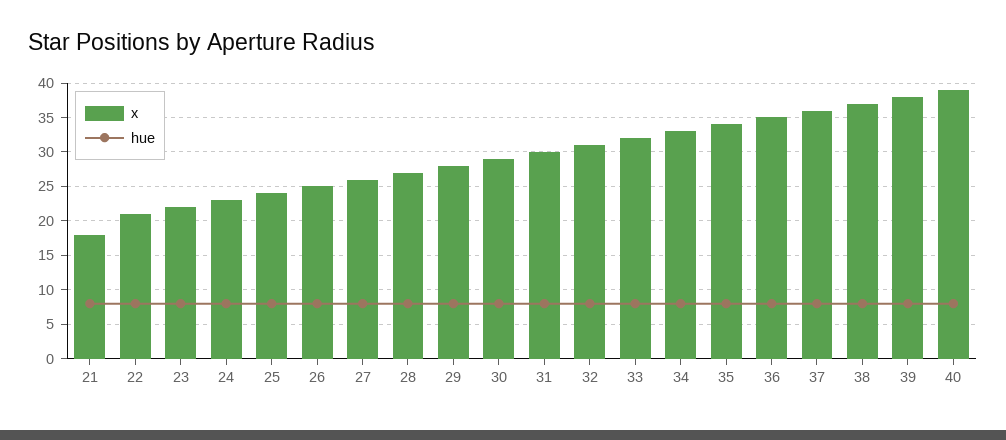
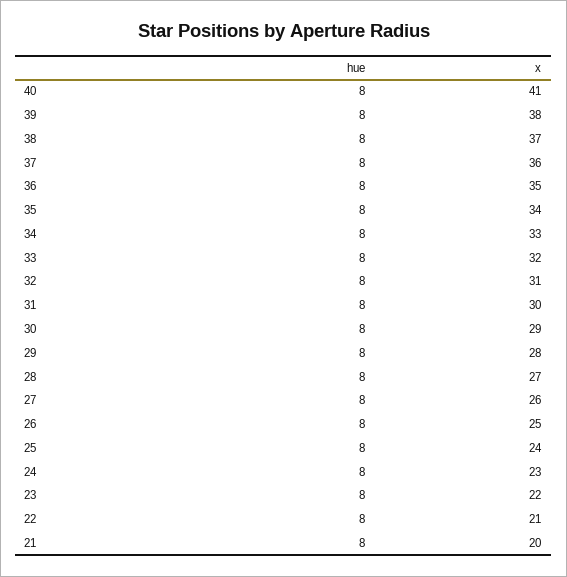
x, 21: 18 -> 20
x, 40: 39 -> 41

